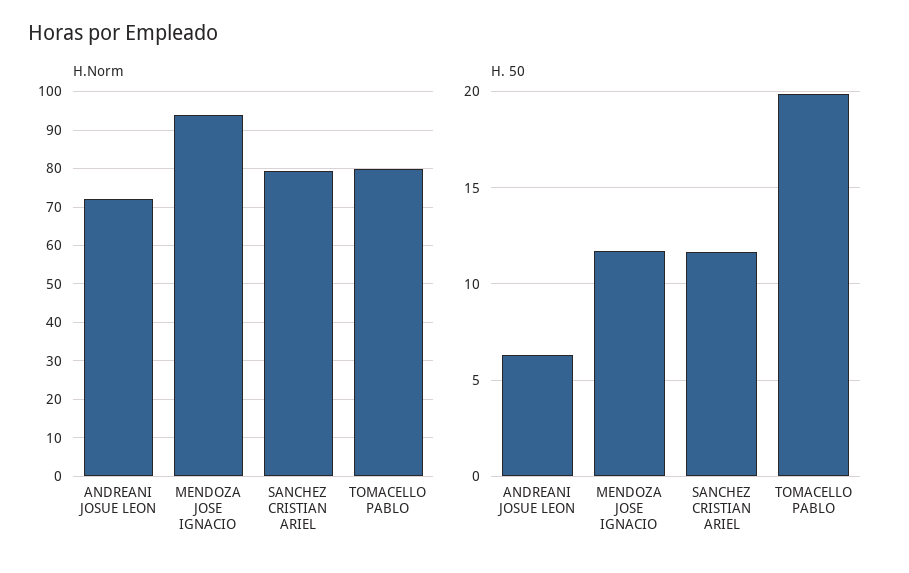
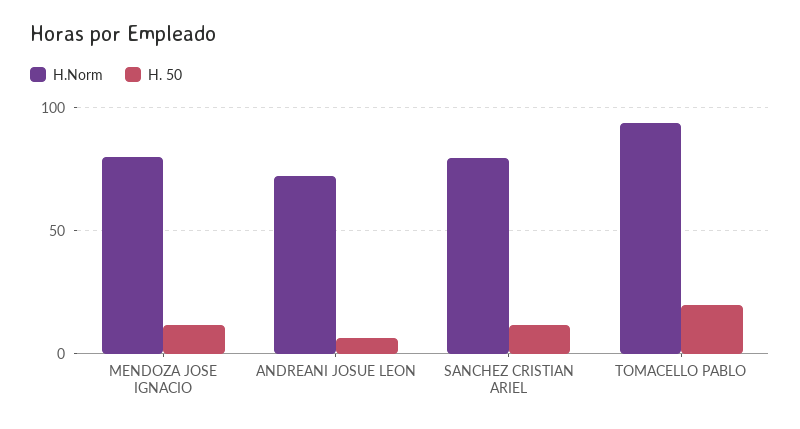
H.Norm, MENDOZA JOSE IGNACIO: 94 -> 80
H.Norm, TOMACELLO PABLO: 80 -> 95

